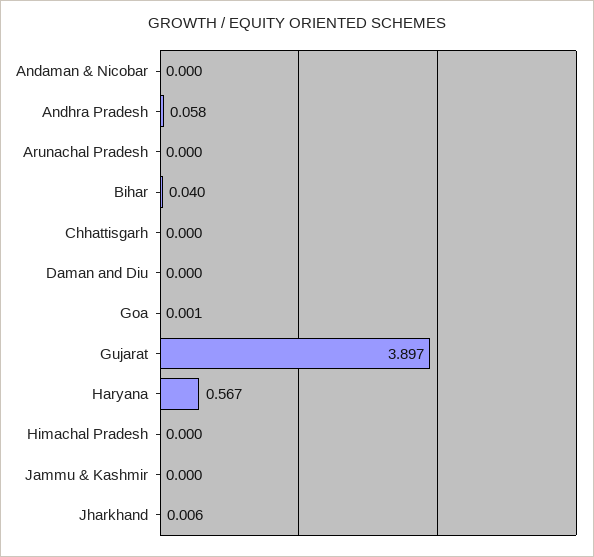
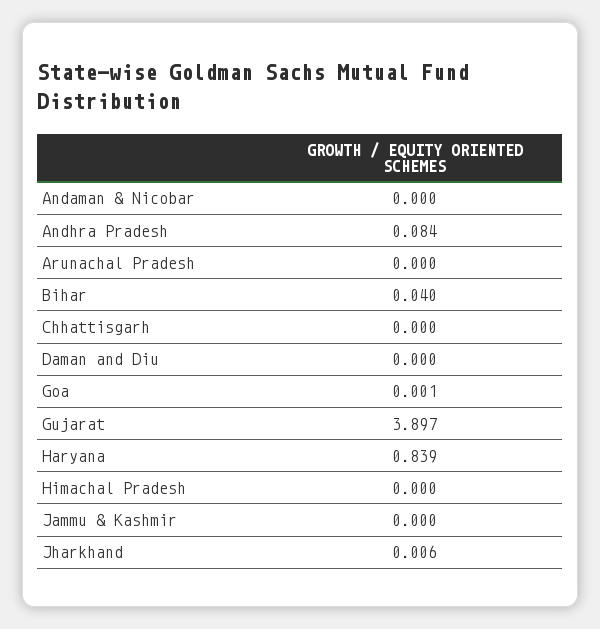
Andhra Pradesh: 0.058 -> 0.084
Haryana: 0.567 -> 0.839

